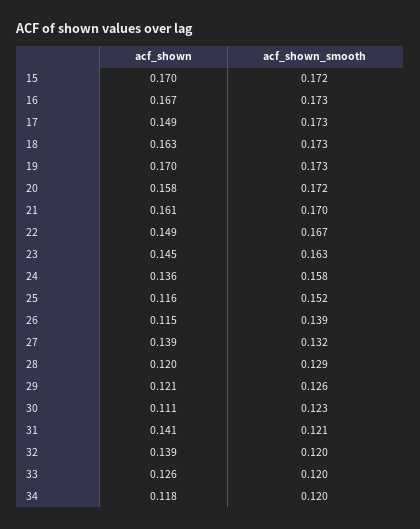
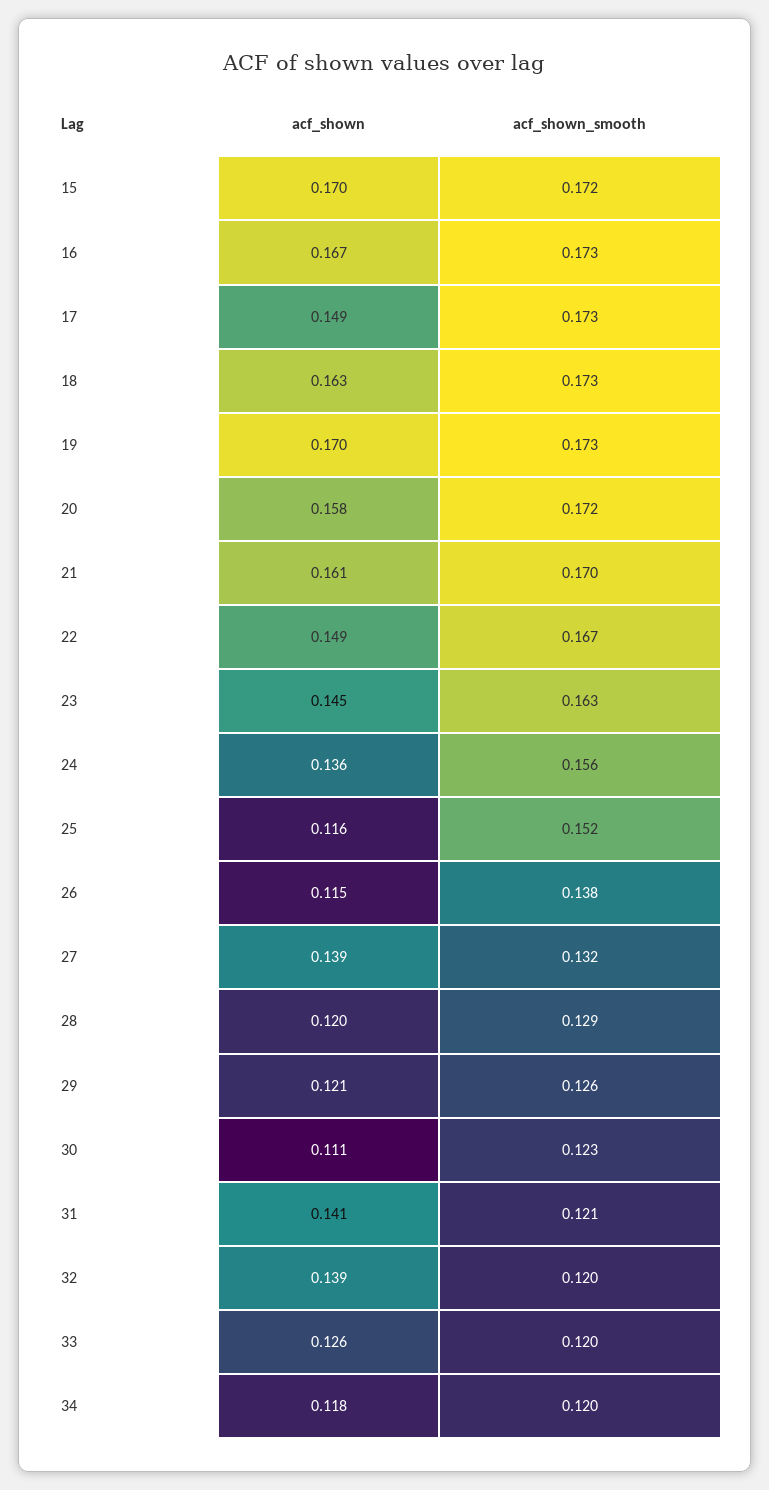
acf_shown_smooth, 24: 0.158 -> 0.156
acf_shown_smooth, 26: 0.139 -> 0.138

